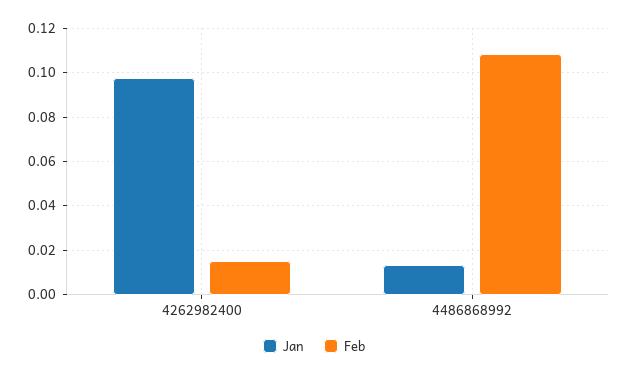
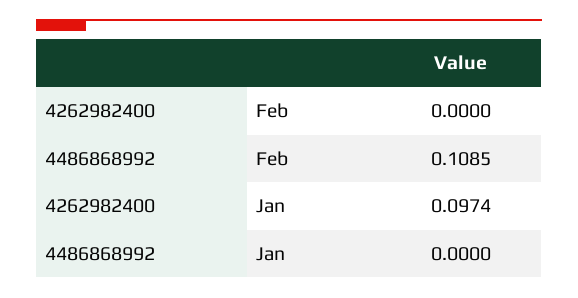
Feb, 4262982400: 0.015 -> 0
Jan, 4486868992: 0.015 -> 0

